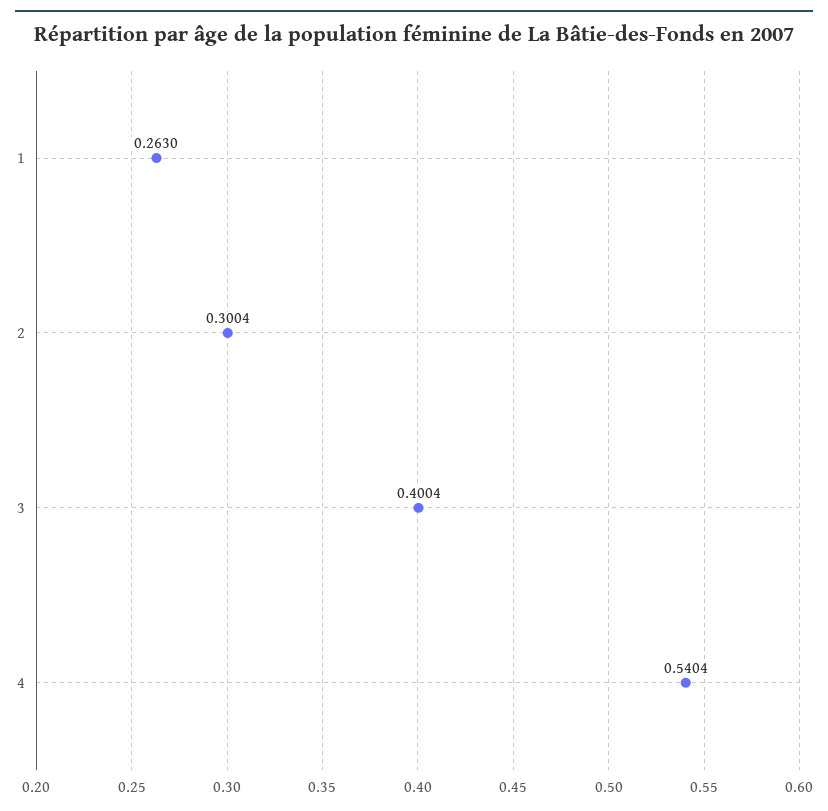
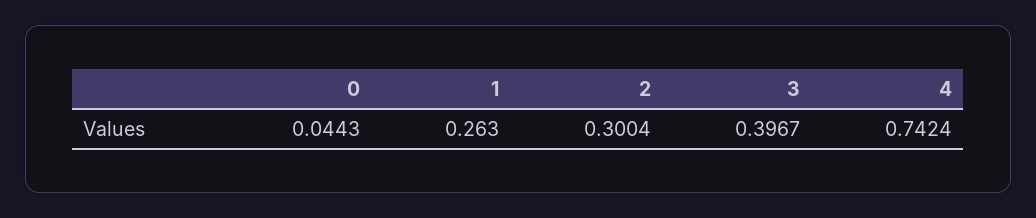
3: 0.4004 -> 0.3967
4: 0.5404 -> 0.7424
0: none -> 0.0443

